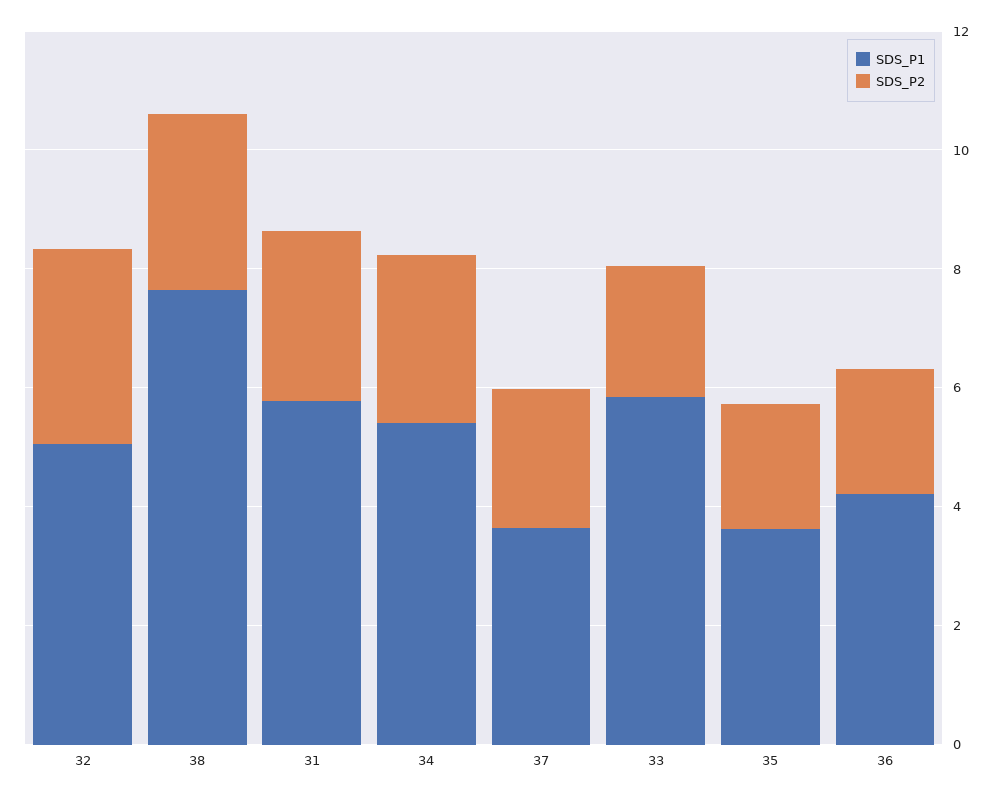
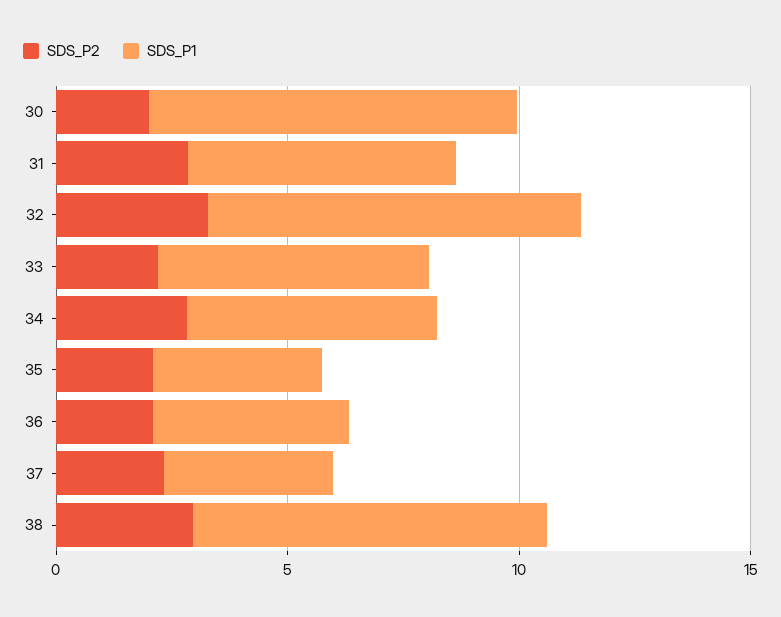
SDS_P1, 32: 5 -> 8
SDS_P2, 30: none -> 2
SDS_P1, 30: none -> 8

